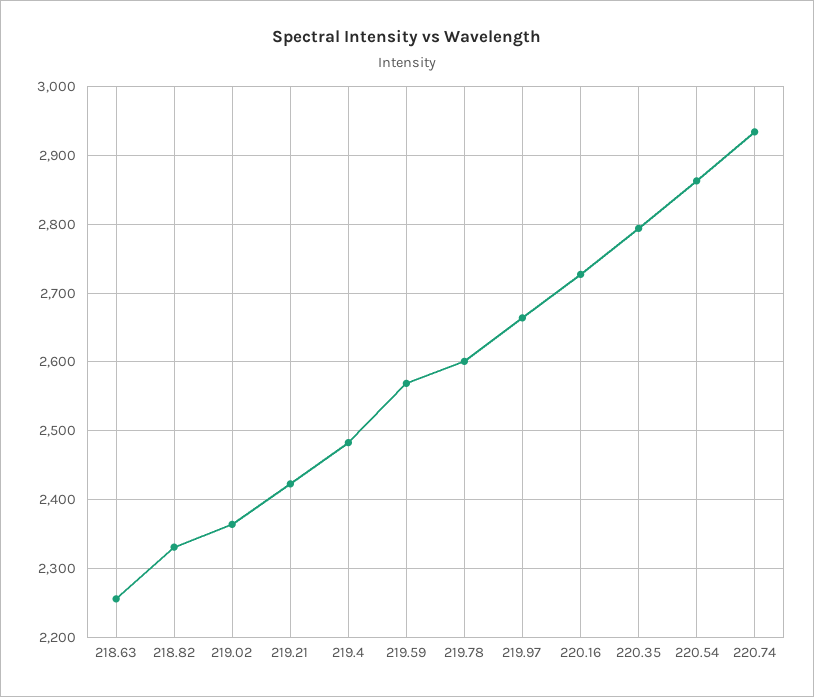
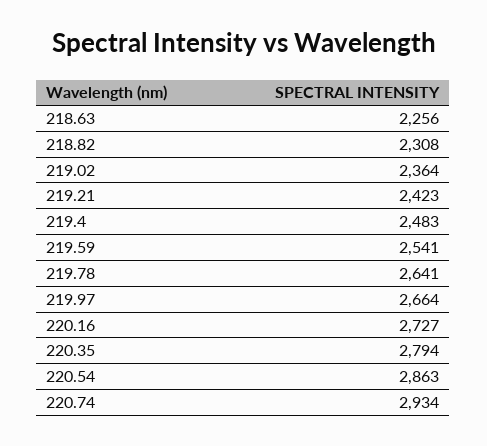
218.82: 2330 -> 2308
219.59: 2570 -> 2541
219.78: 2600 -> 2641

